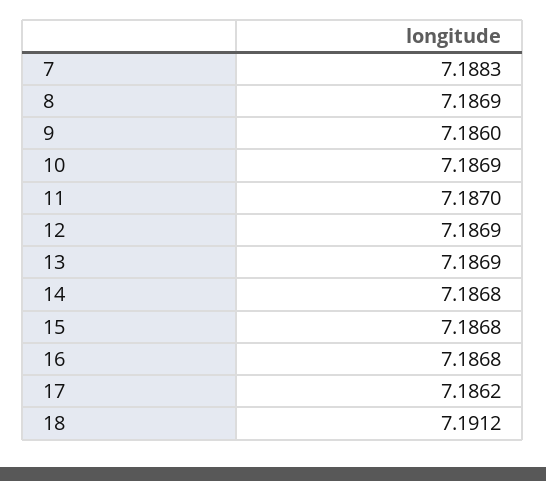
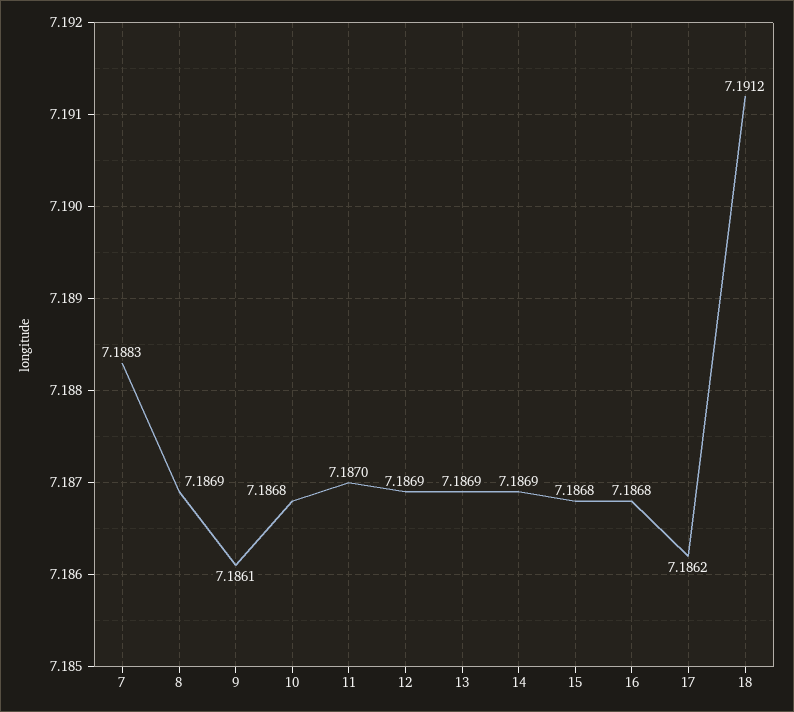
9: 7.186 -> 7.1861
10: 7.1869 -> 7.1868
14: 7.1868 -> 7.1869

